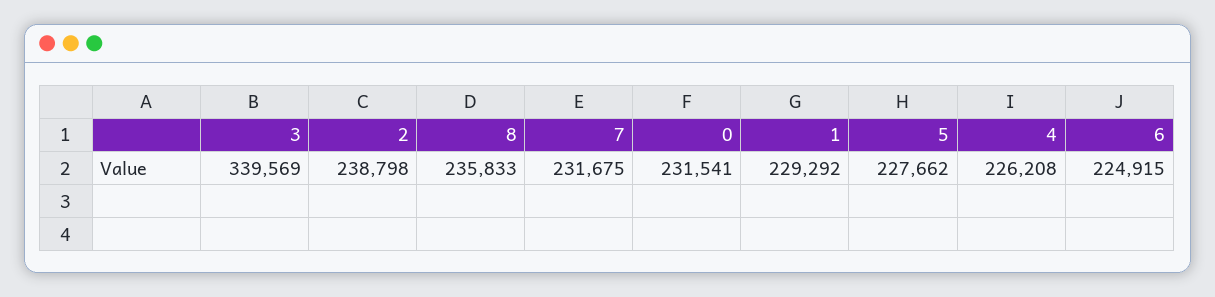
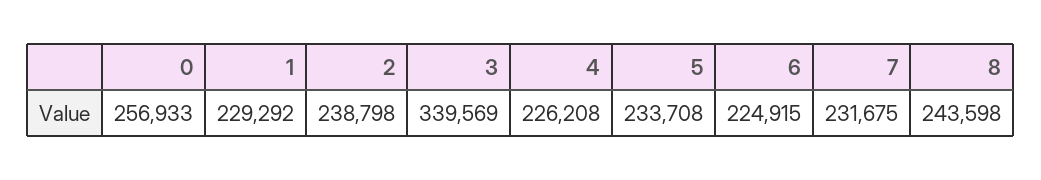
8: 235833 -> 243598
0: 231541 -> 256933
5: 227662 -> 233708

